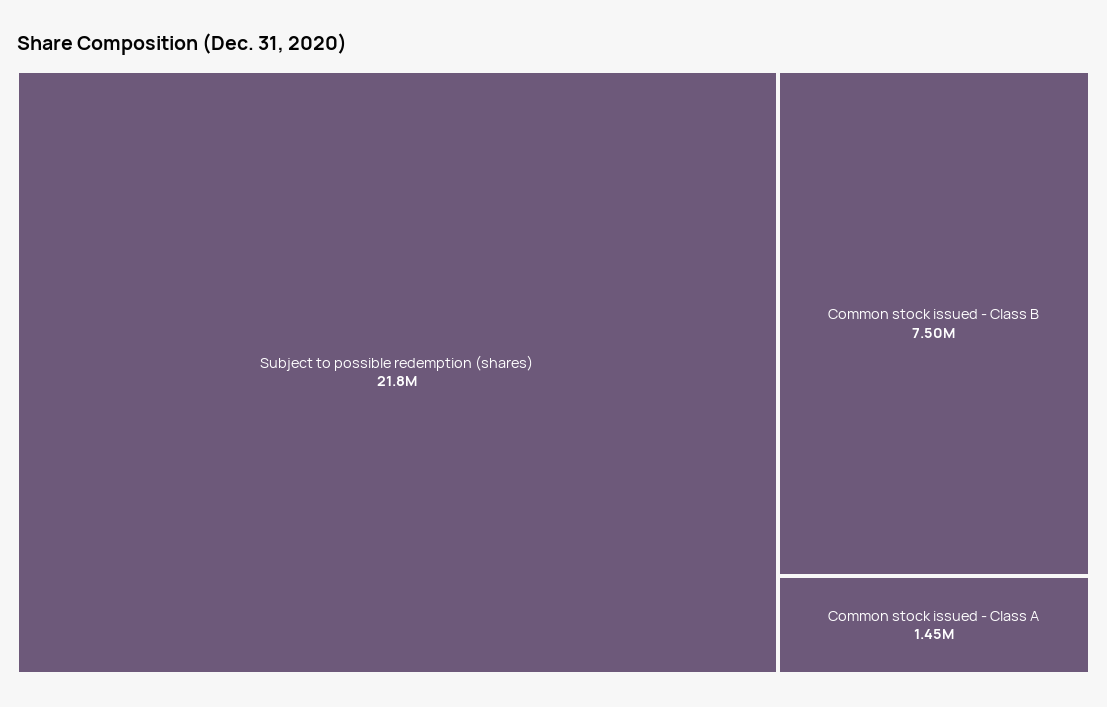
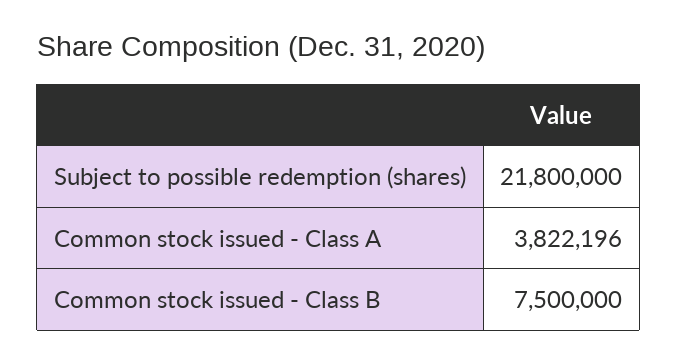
Common stock issued - Class A: 1450000 -> 3822196

